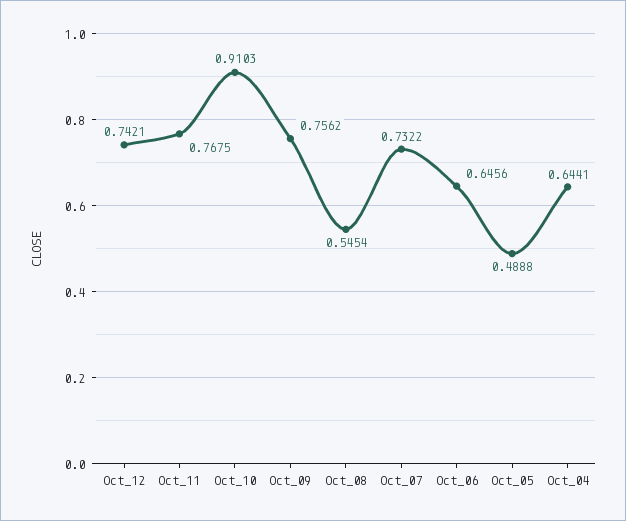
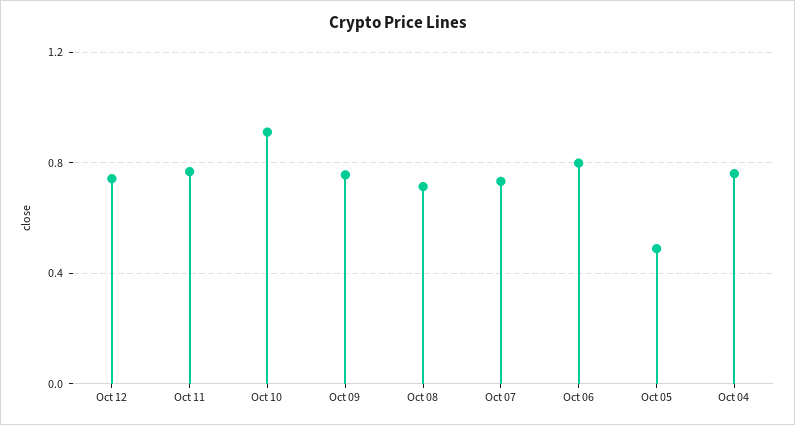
Oct_08: 0.5454 -> 0.7
Oct_06: 0.6456 -> 0.8
Oct_04: 0.6441 -> 0.75

